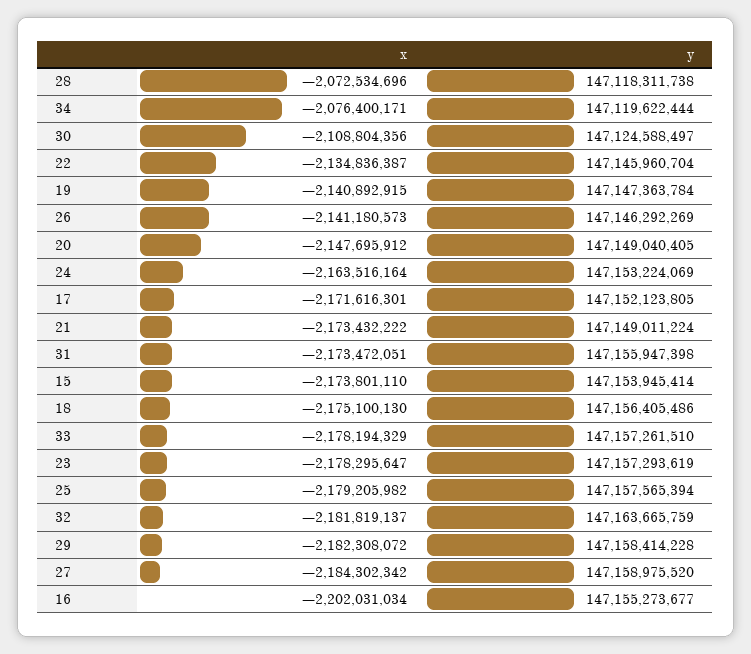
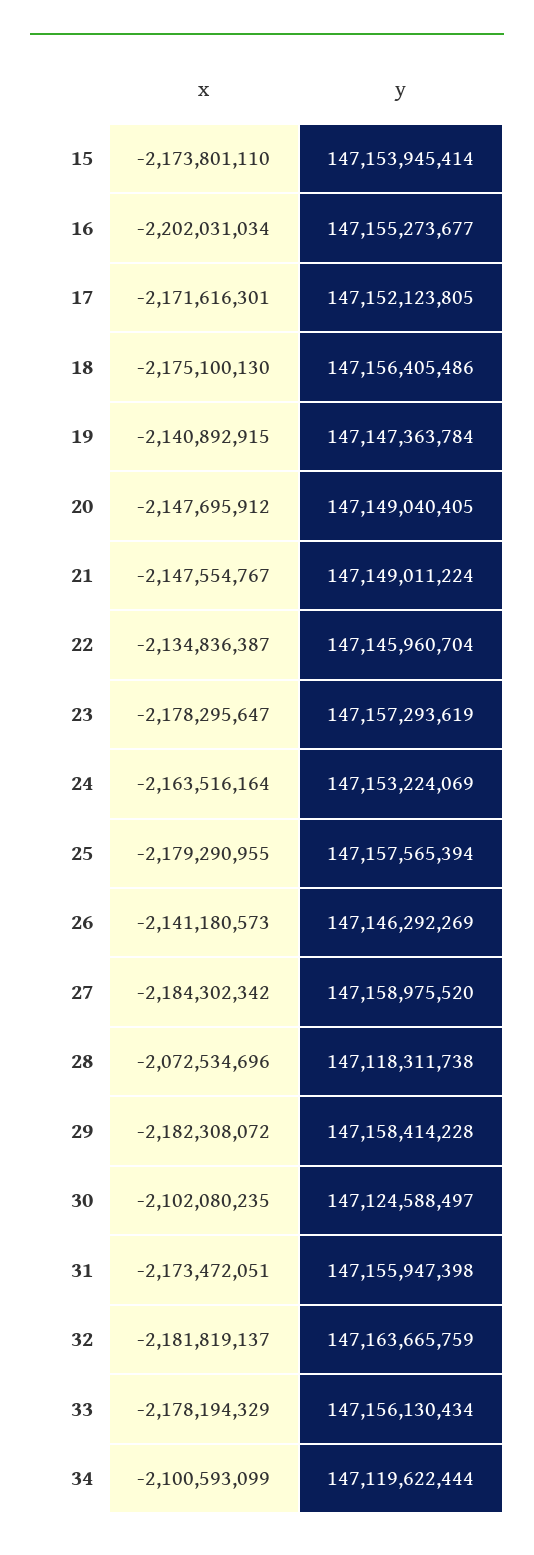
x, 34: -2076400171 -> -2100593099
x, 30: -2108804356 -> -2102080235
x, 21: -2173432222 -> -2147554767
y, 33: 147157261510 -> 147156130434
x, 25: -2179205982 -> -2179290955

